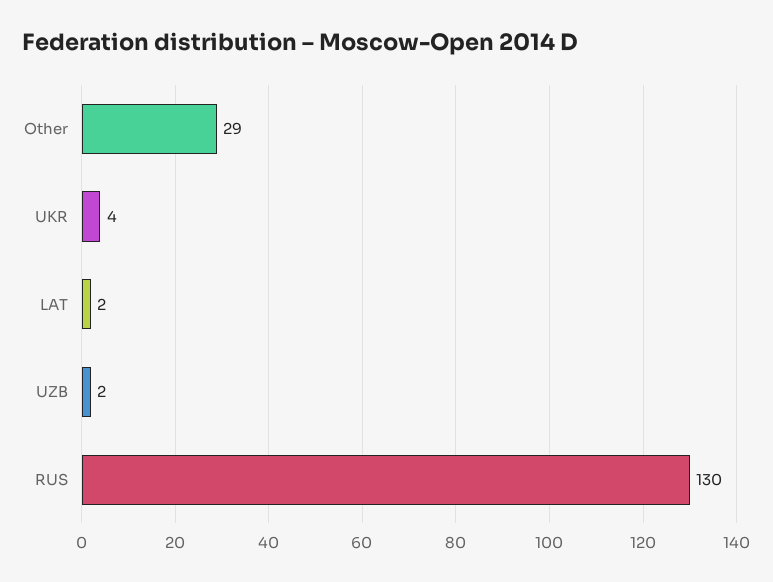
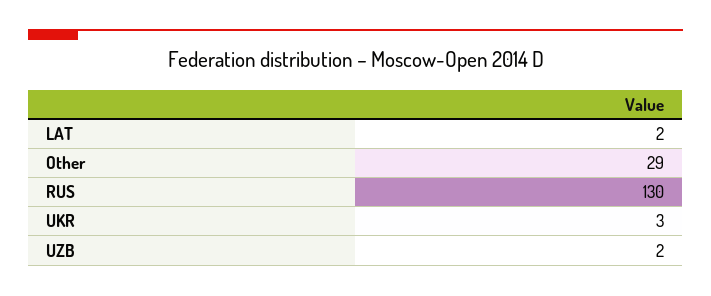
UKR: 4 -> 3

